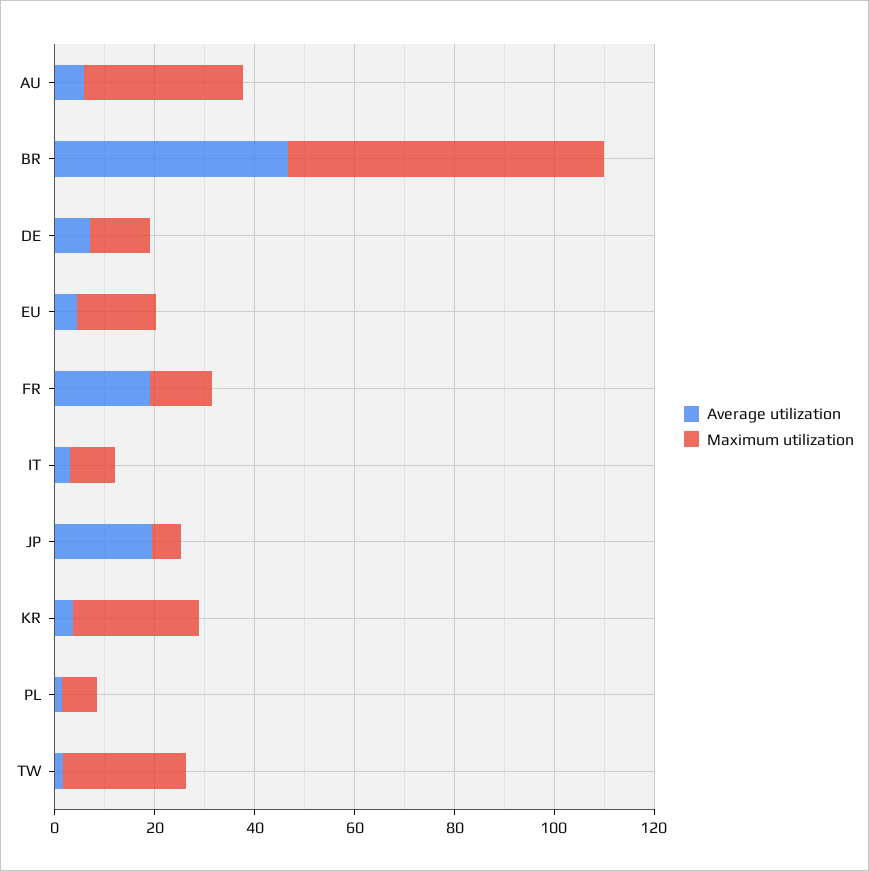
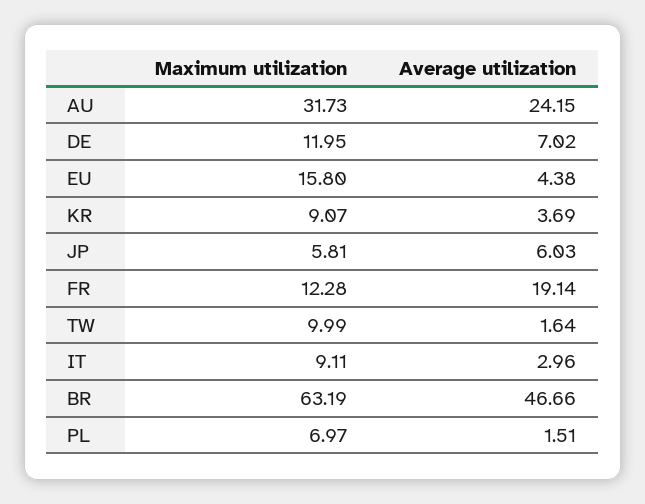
Average utilization, AU: 5 -> 24.15
Average utilization, JP: 20 -> 6.03
Maximum utilization, KR: 25 -> 9.07
Maximum utilization, TW: 25 -> 9.99

